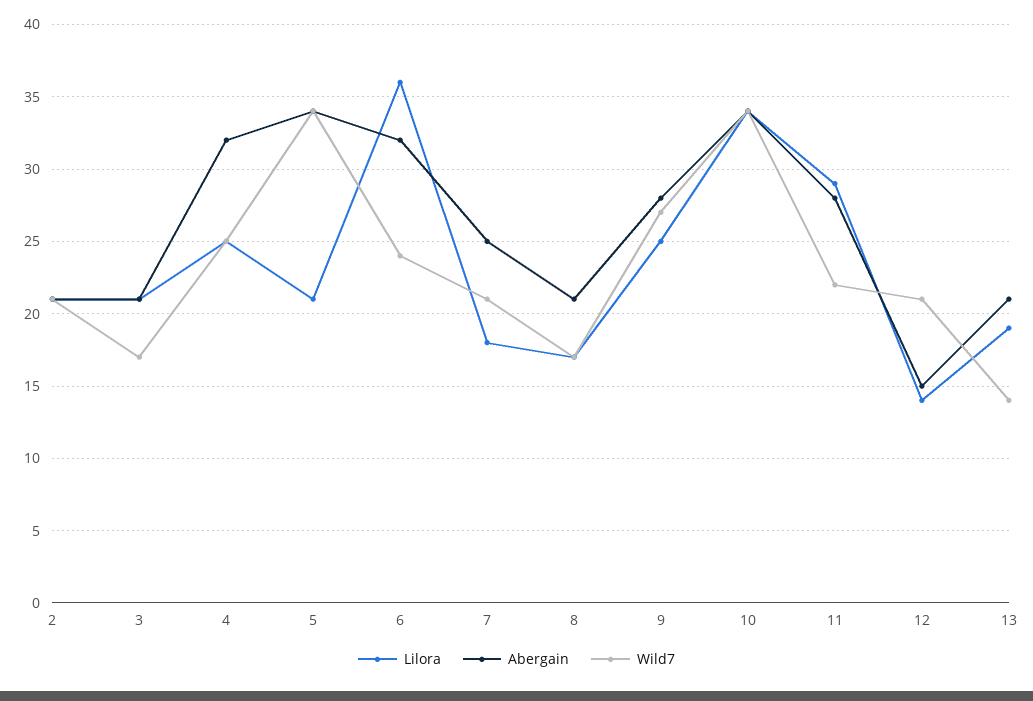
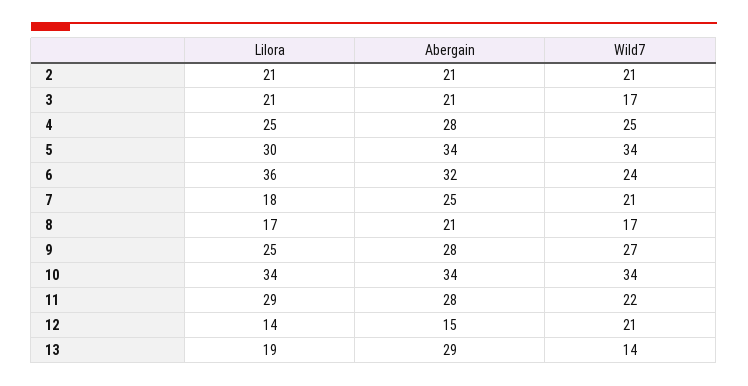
Abergain, 4: 32 -> 28
Lilora, 5: 21 -> 30
Abergain, 13: 21 -> 29

